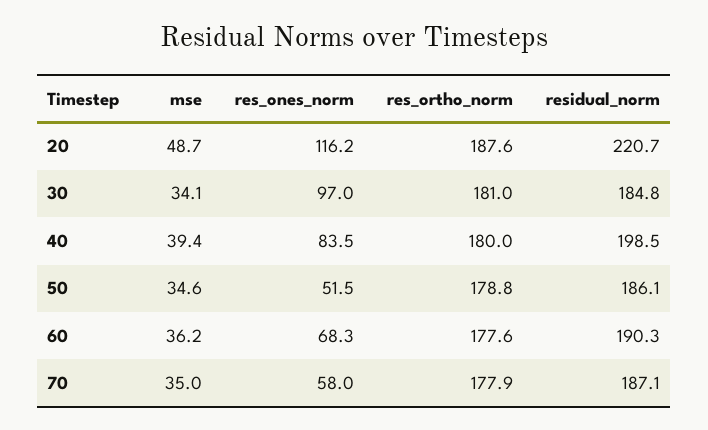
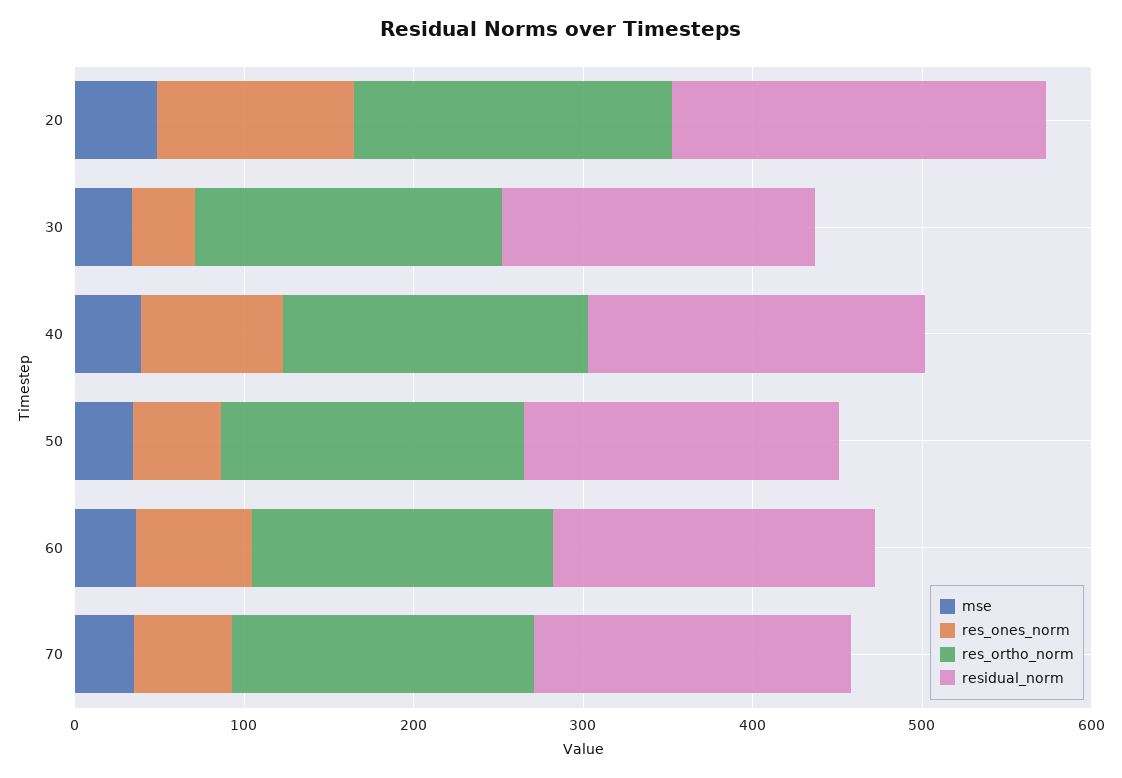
res_ones_norm, 30: 97 -> 40

